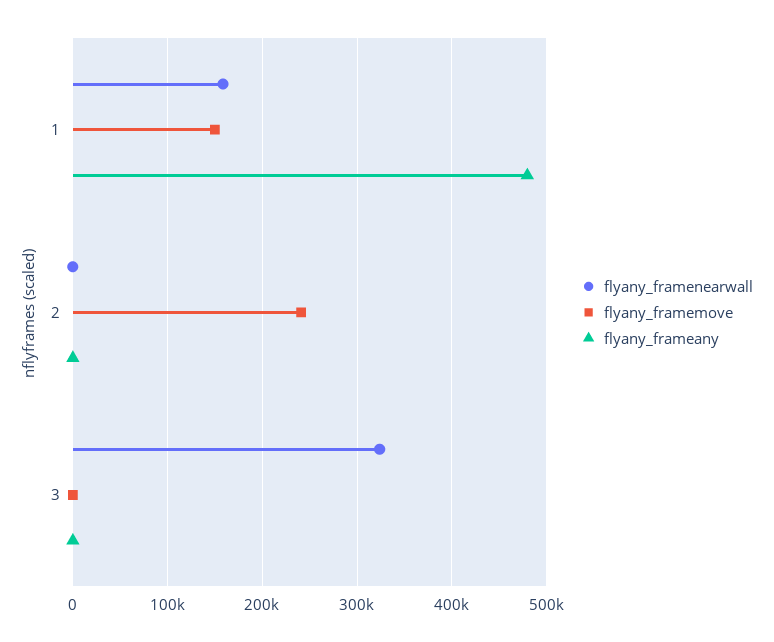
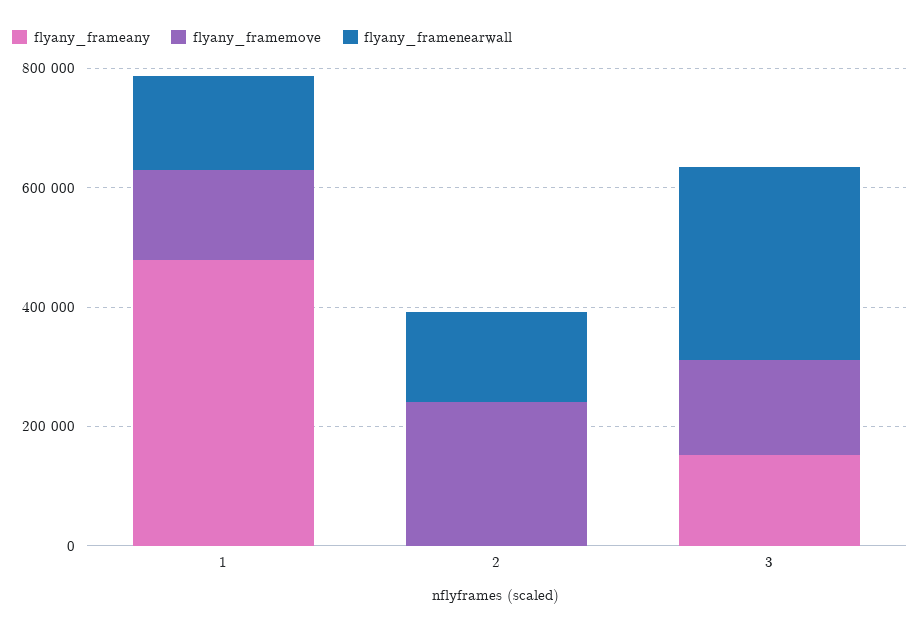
flyany_framenearwall, 2: 0 -> 150000
flyany_framemove, 3: 0 -> 150000
flyany_frameany, 3: 0 -> 150000

